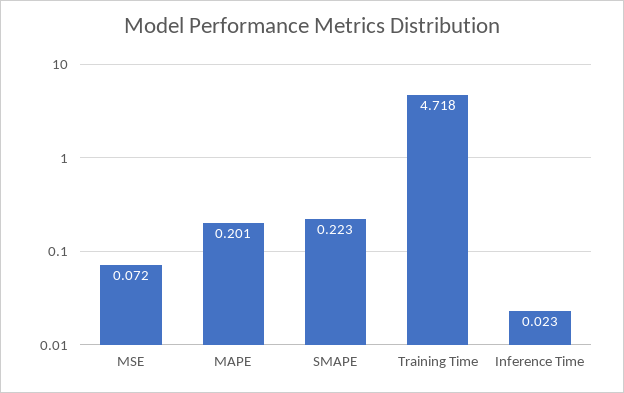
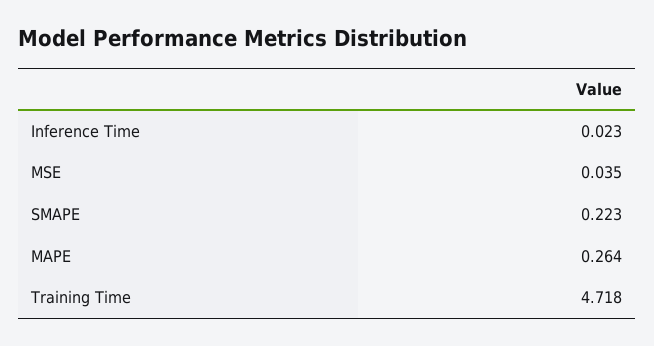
MSE: 0.072 -> 0.035
MAPE: 0.201 -> 0.264

